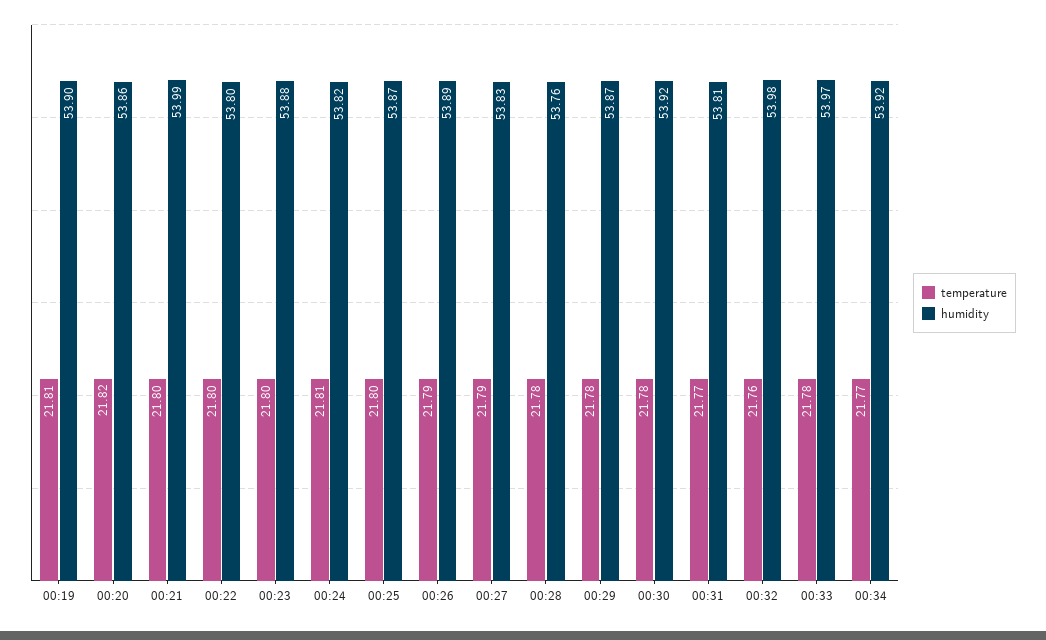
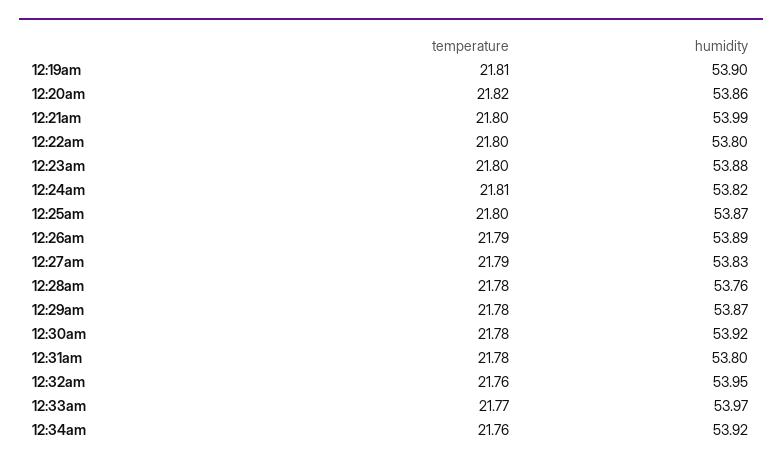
temperature, 00:31: 21.77 -> 21.78
humidity, 00:31: 53.81 -> 53.8
humidity, 00:32: 53.98 -> 53.95
temperature, 00:33: 21.78 -> 21.77
temperature, 00:34: 21.77 -> 21.76

